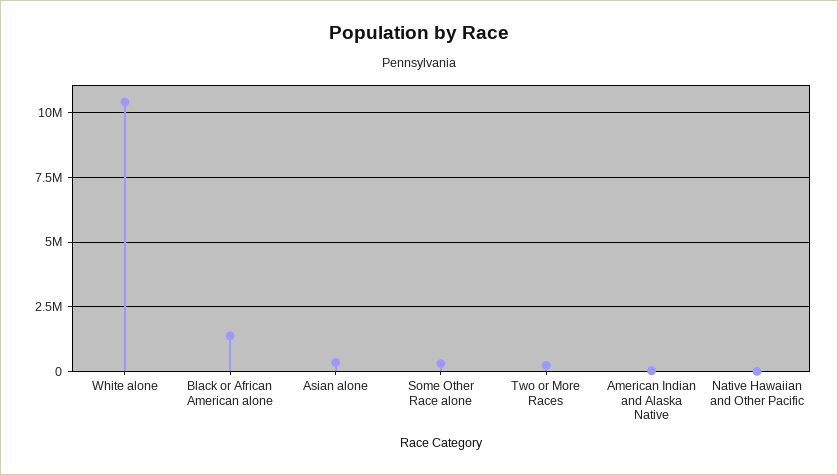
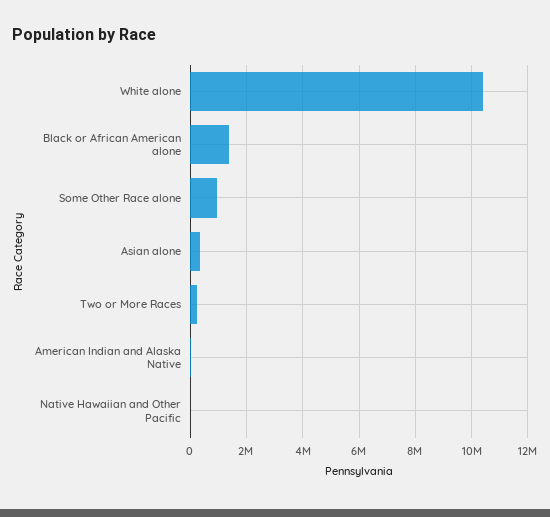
Some Other Race alone: 250000 -> 1000000

